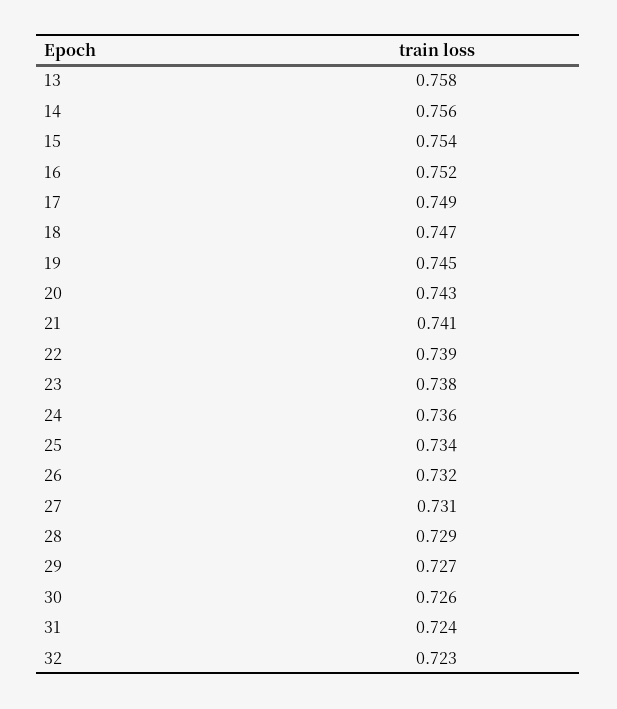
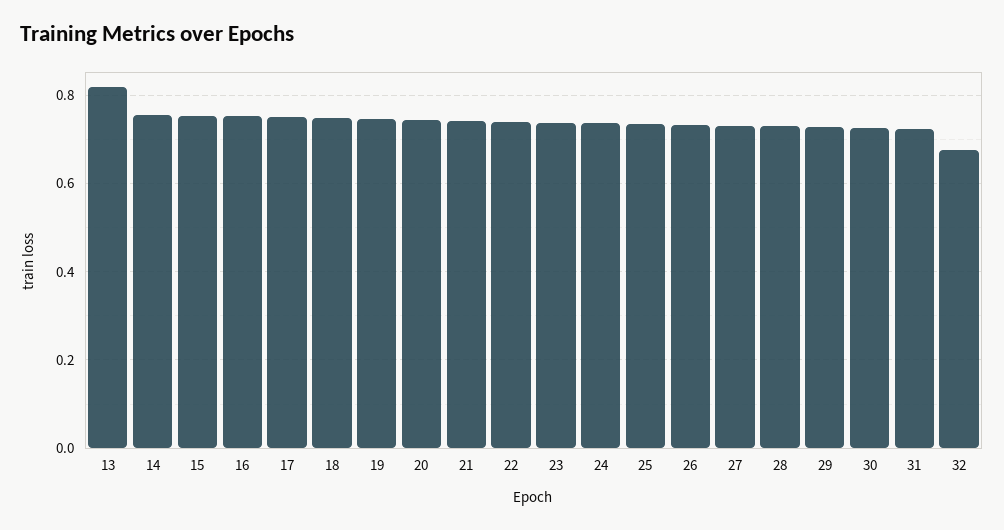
13: 0.758 -> 0.82
32: 0.723 -> 0.68

